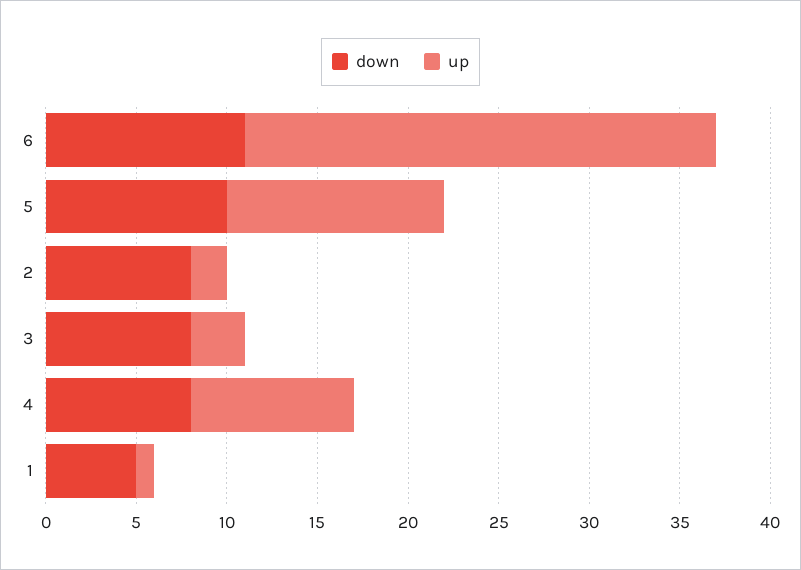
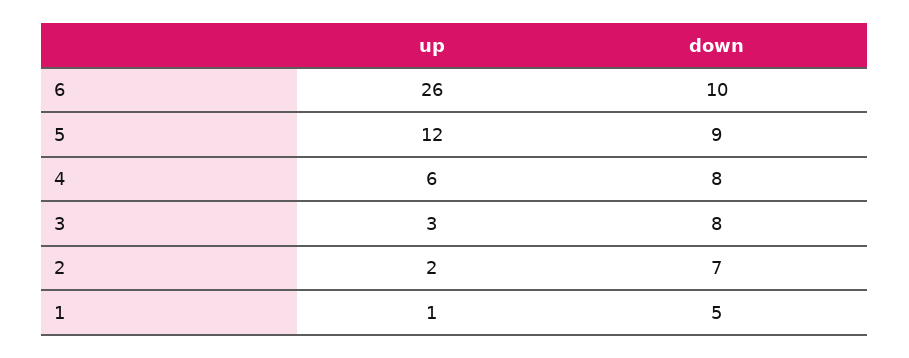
down, 6: 11 -> 10
down, 5: 10 -> 9
down, 2: 8 -> 7
up, 4: 9 -> 6

